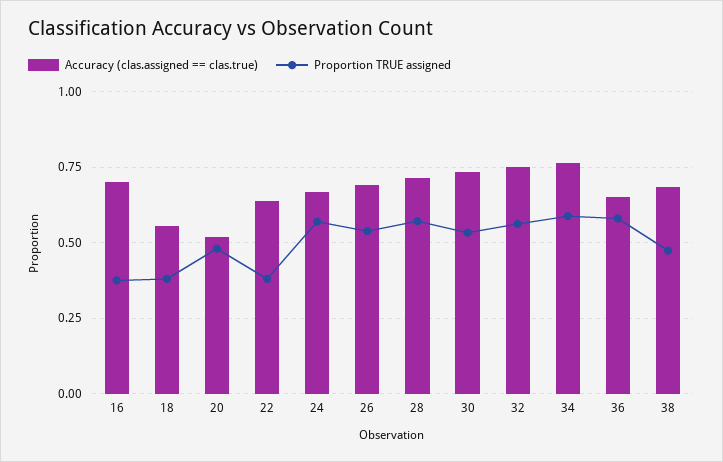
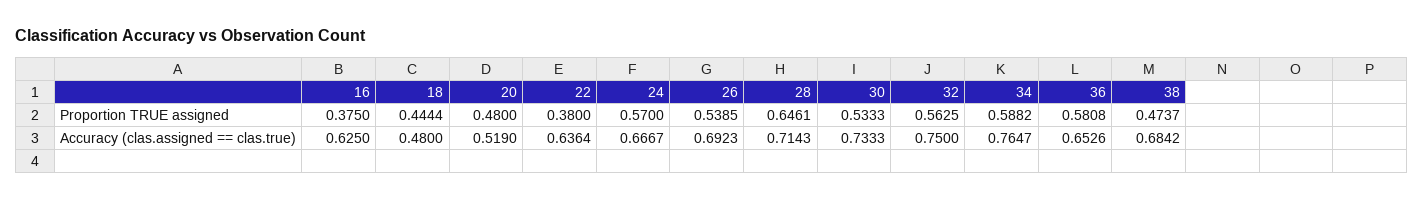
Accuracy (clas.assigned == clas.true), 16: 0.7 -> 0.625
Accuracy (clas.assigned == clas.true), 18: 0.55 -> 0.48
Proportion TRUE assigned, 18: 0.375 -> 0.4444
Proportion TRUE assigned, 28: 0.575 -> 0.6461

